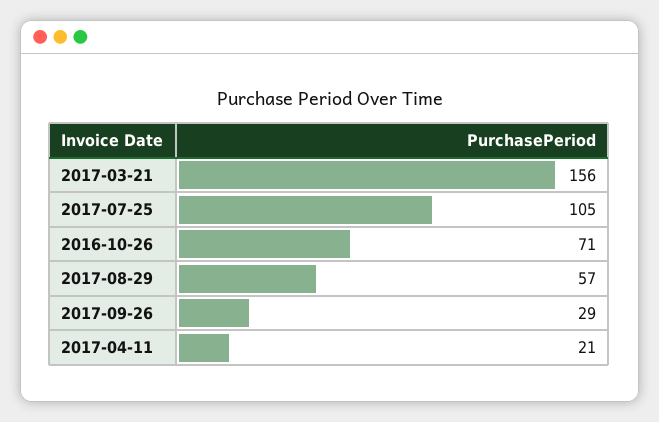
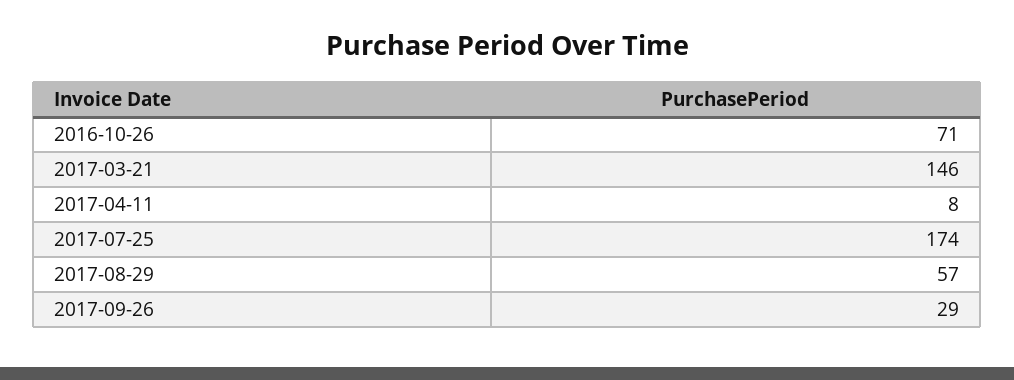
2017-03-21: 156 -> 146
2017-07-25: 105 -> 174
2017-04-11: 21 -> 8

